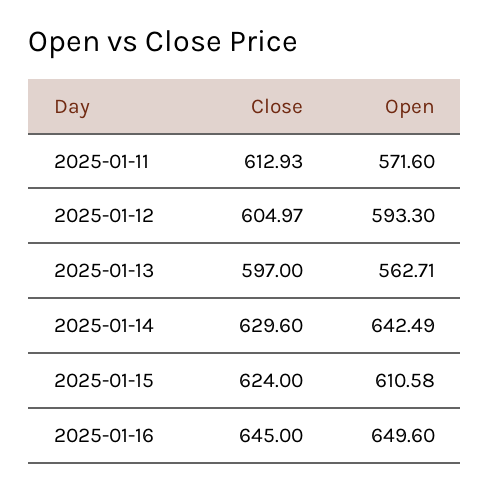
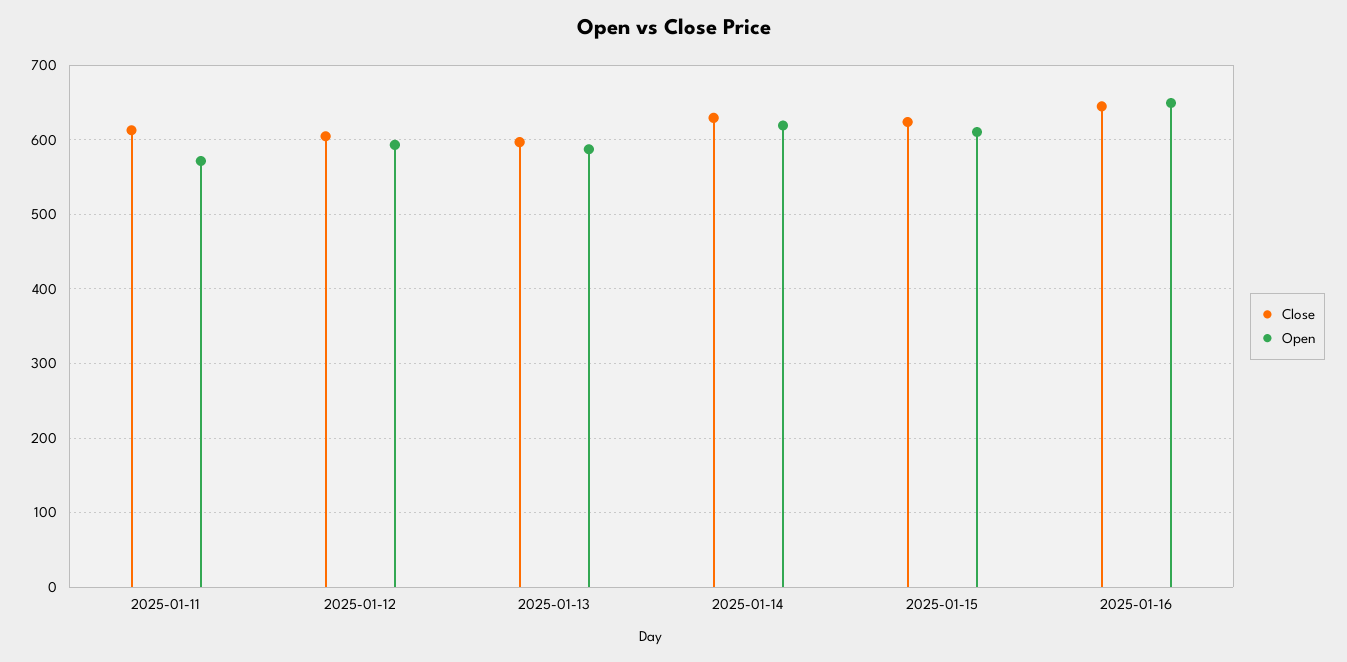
Open, 2025-01-13: 562.71 -> 590
Open, 2025-01-14: 642.49 -> 620

